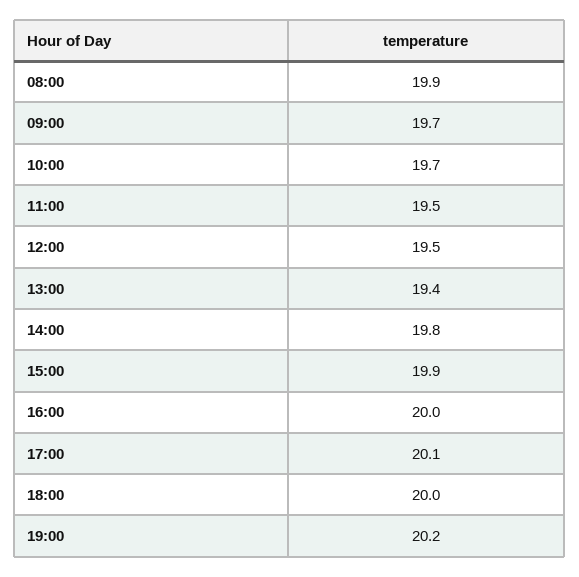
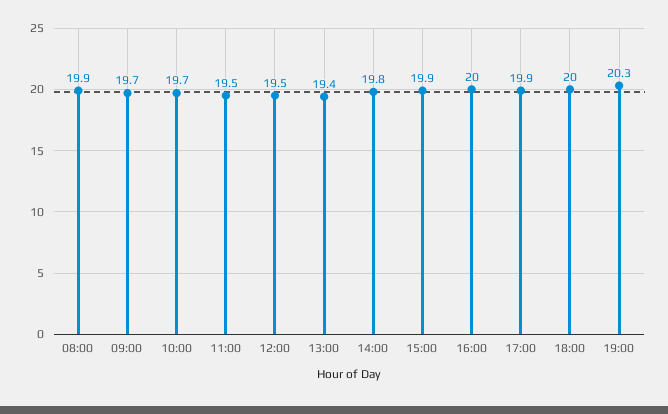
17:00: 20.1 -> 19.9
19:00: 20.2 -> 20.3

